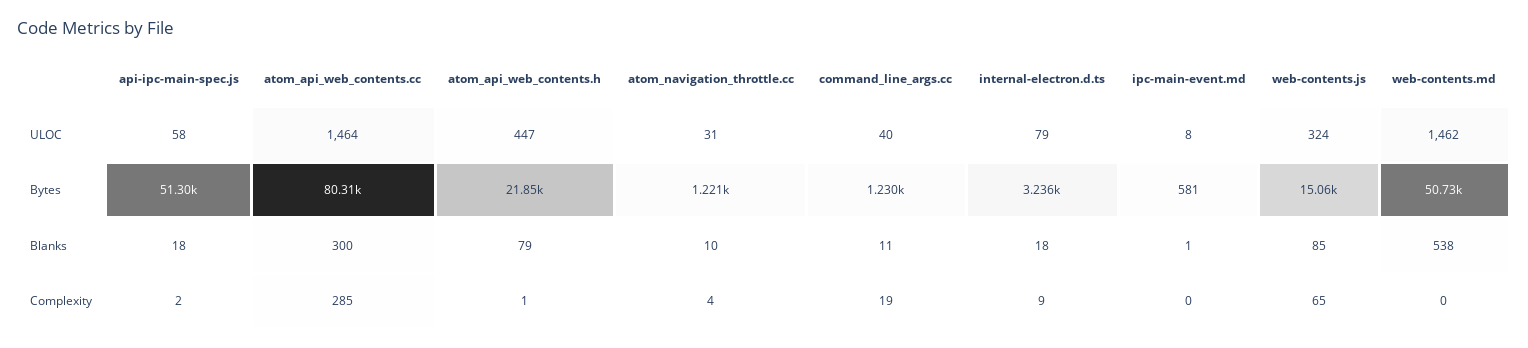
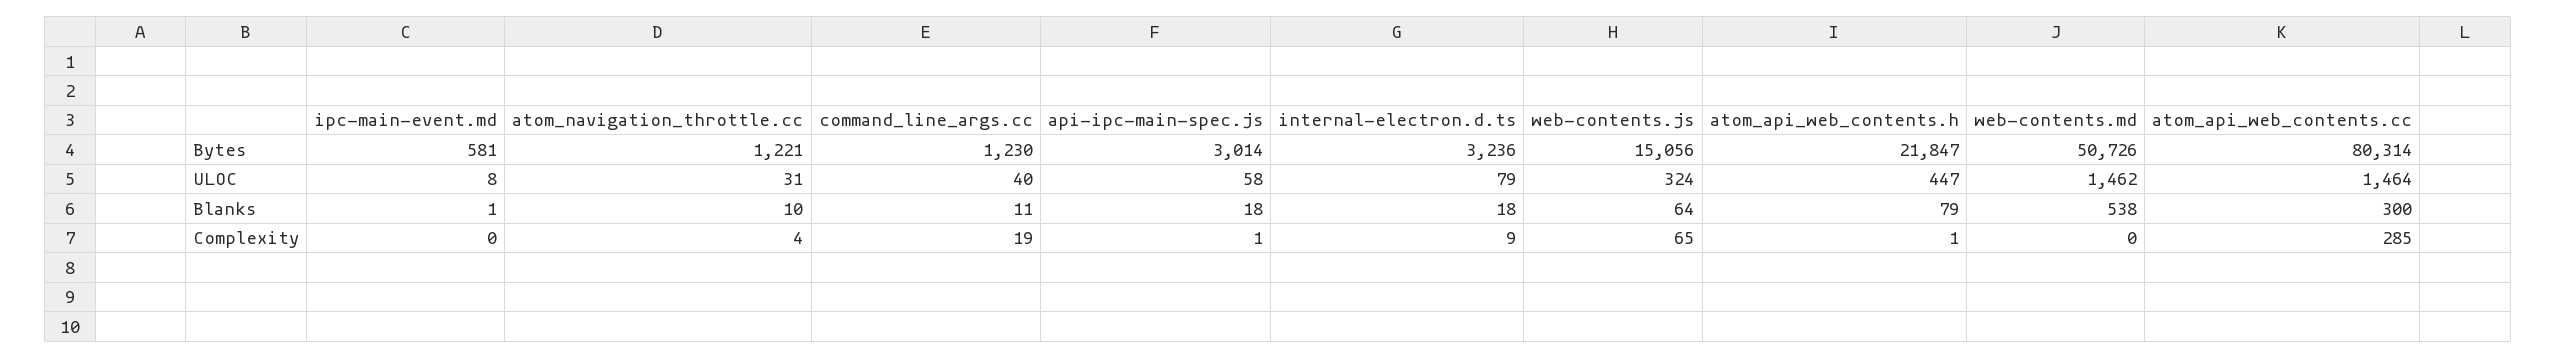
api-ipc-main-spec.js, Bytes: 51300 -> 3014
web-contents.js, Blanks: 85 -> 64
api-ipc-main-spec.js, Complexity: 2 -> 1

